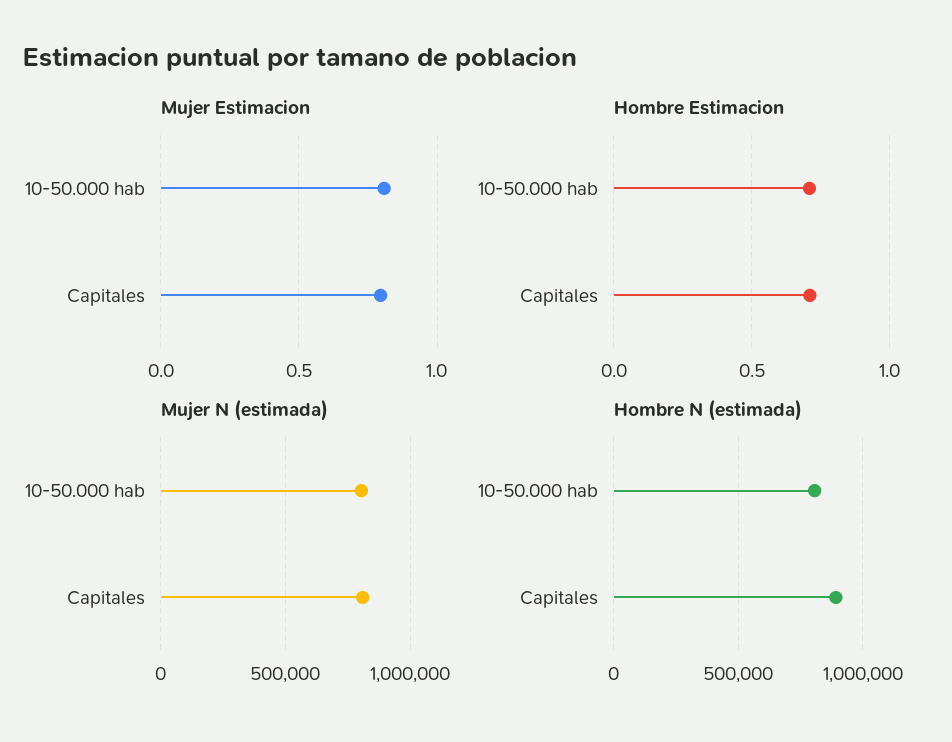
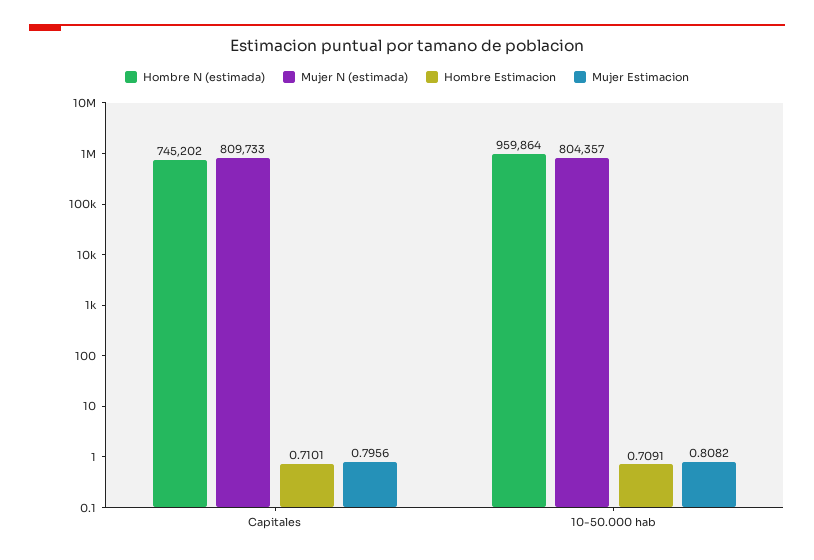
Hombre N (estimada), 10-50.000 hab: 800000 -> 959864
Hombre N (estimada), Capitales: 900000 -> 745202

